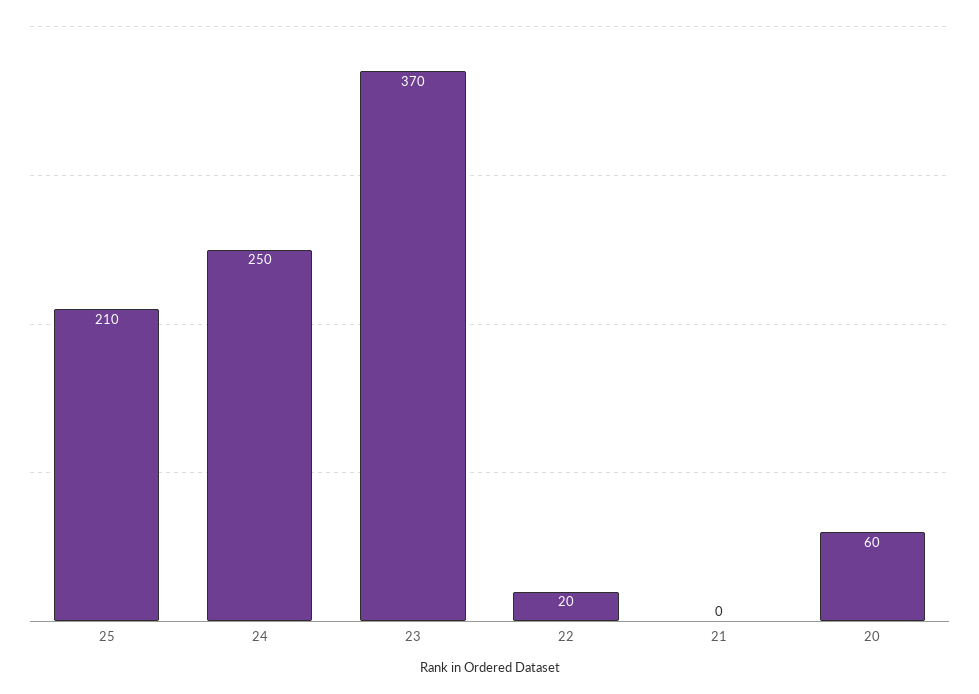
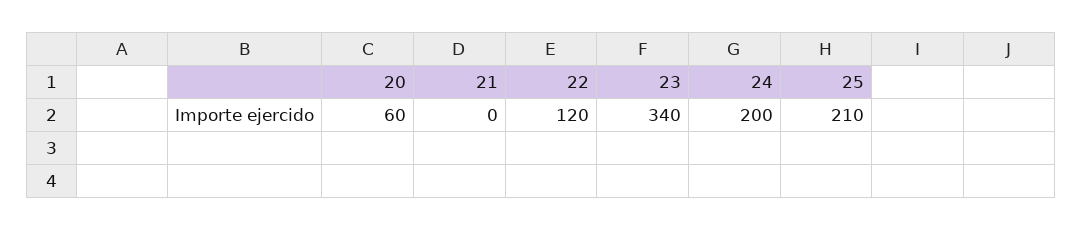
24: 250 -> 200
23: 370 -> 340
22: 20 -> 120

